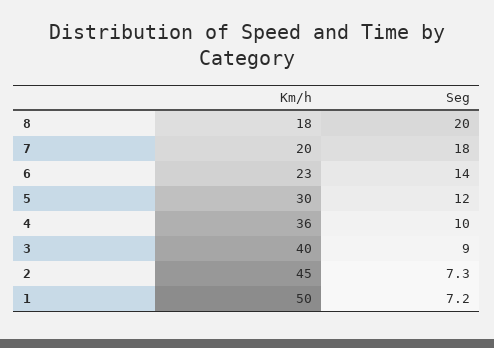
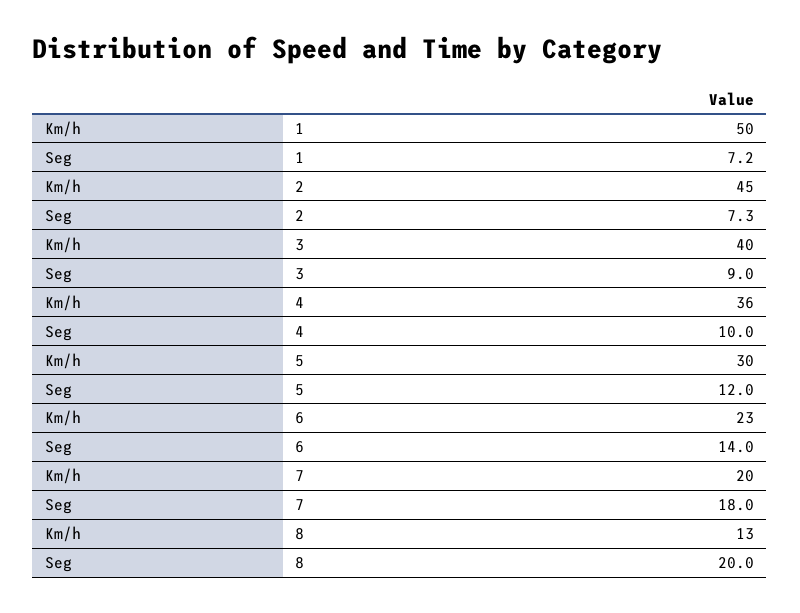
Km/h, 8: 18 -> 13

